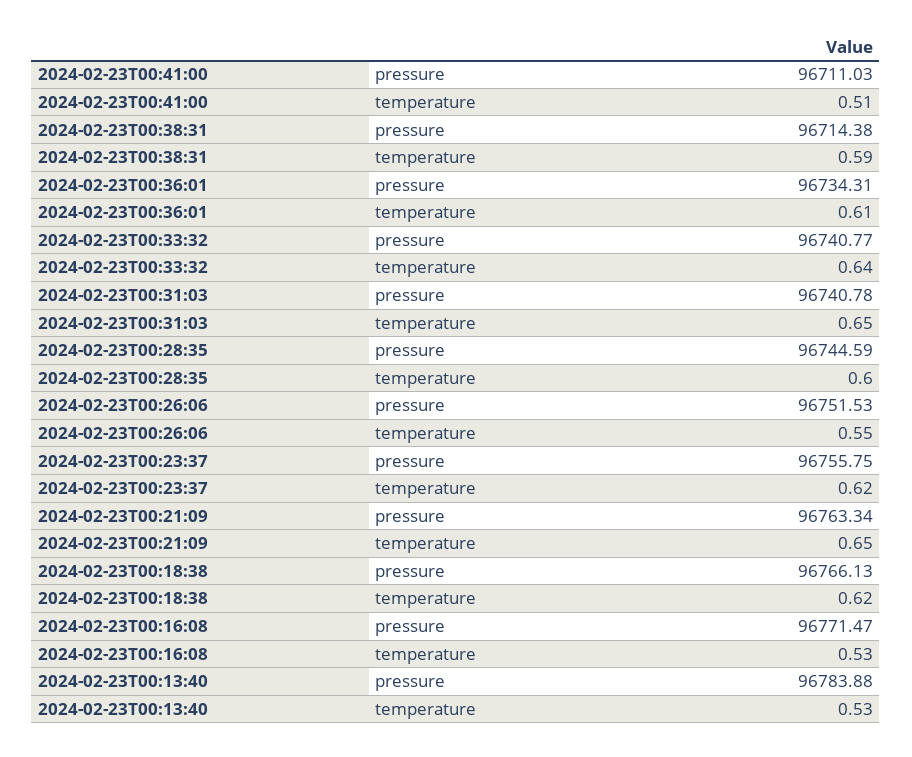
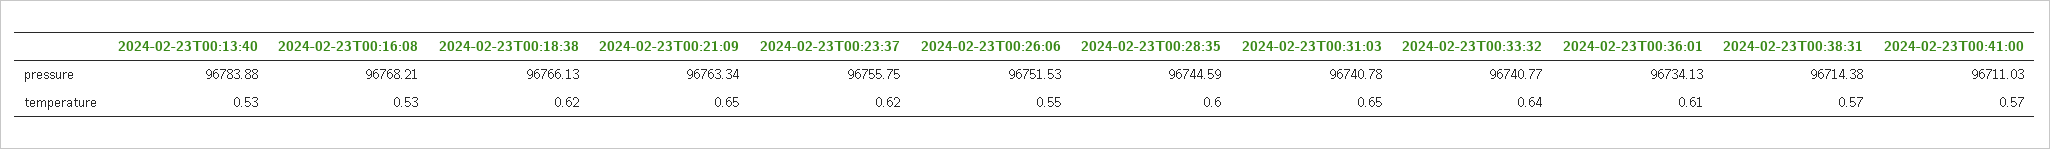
2024-02-23T00:41:00, temperature: 0.51 -> 0.57
2024-02-23T00:38:31, temperature: 0.59 -> 0.57
2024-02-23T00:36:01, pressure: 96734.31 -> 96734.13
2024-02-23T00:16:08, pressure: 96771.47 -> 96768.21

